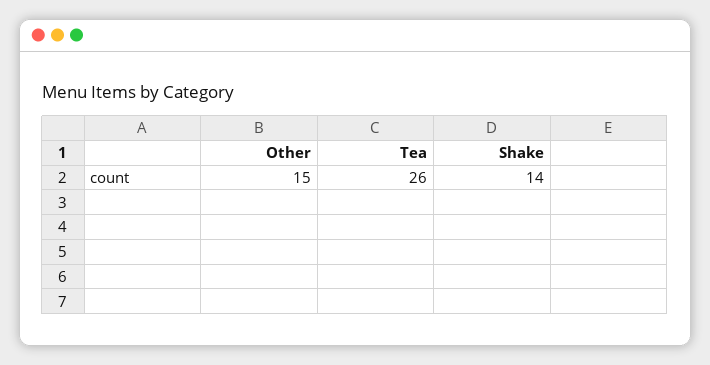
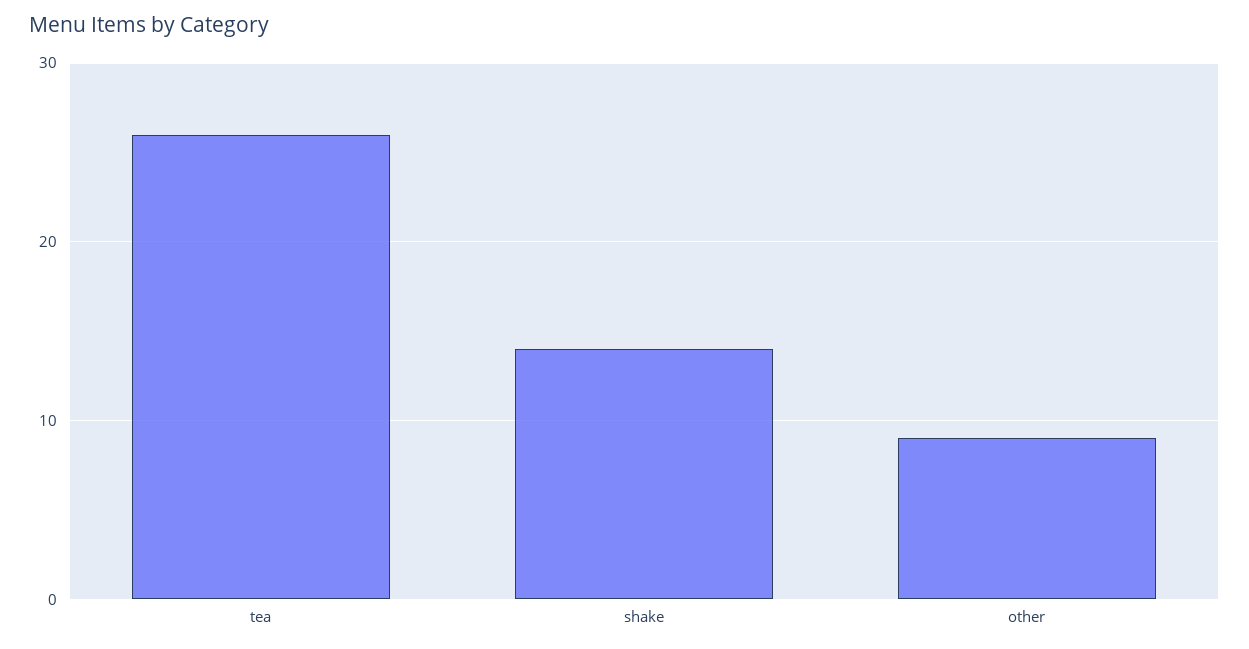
Other: 15 -> 9

